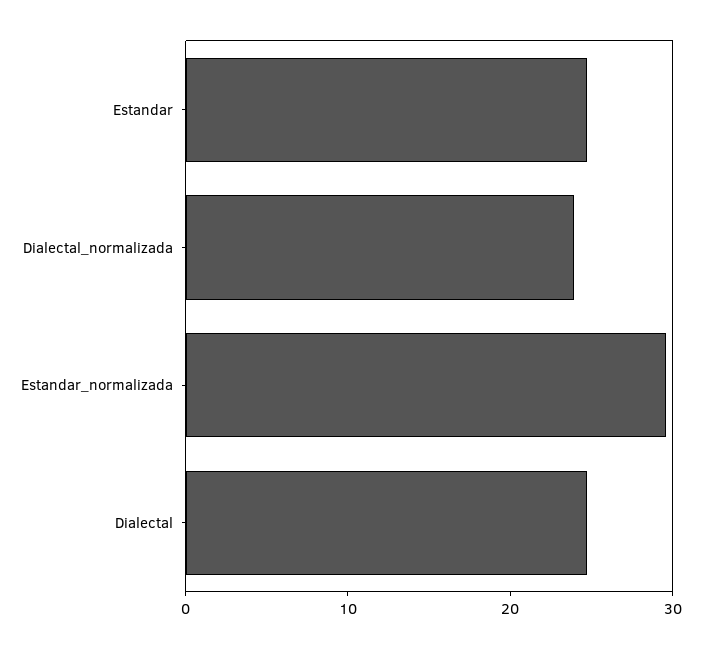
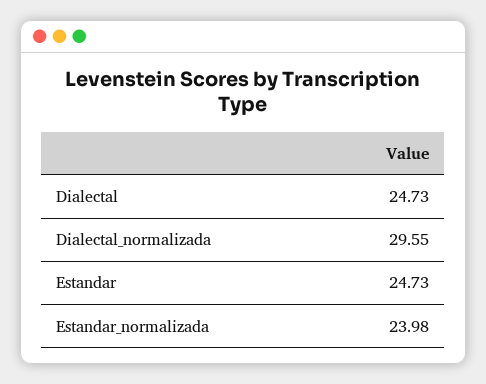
Dialectal_normalizada: 24 -> 29.55
Estandar_normalizada: 30 -> 23.98

